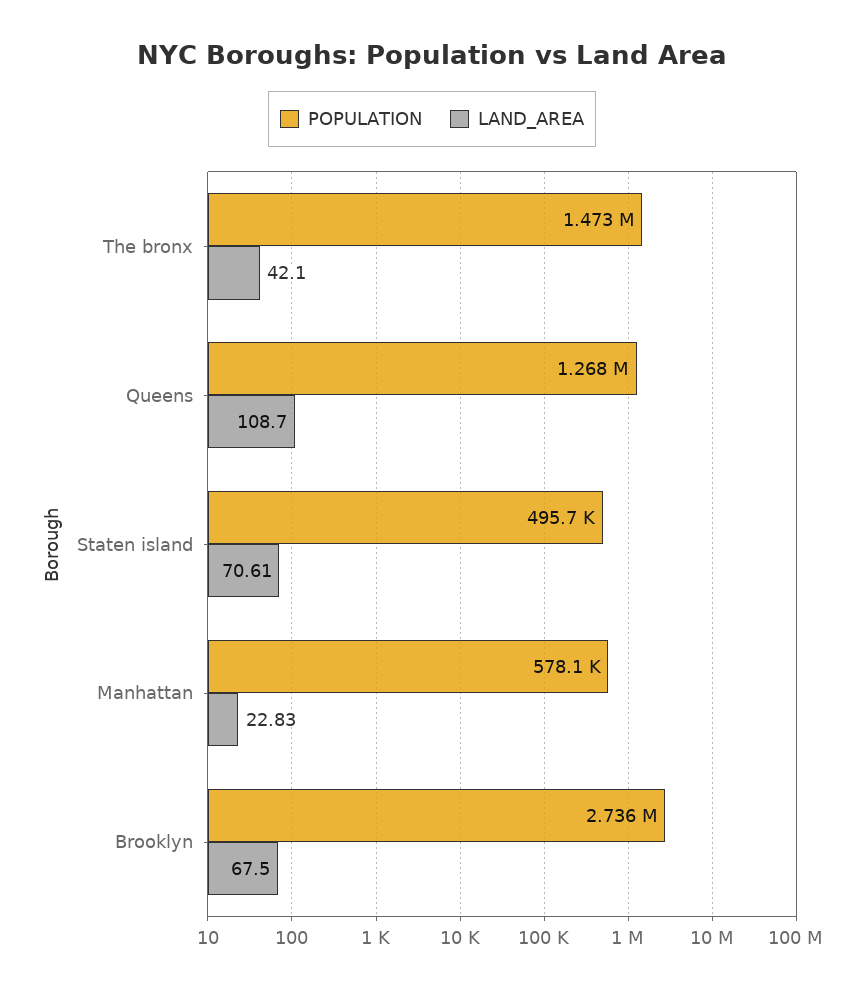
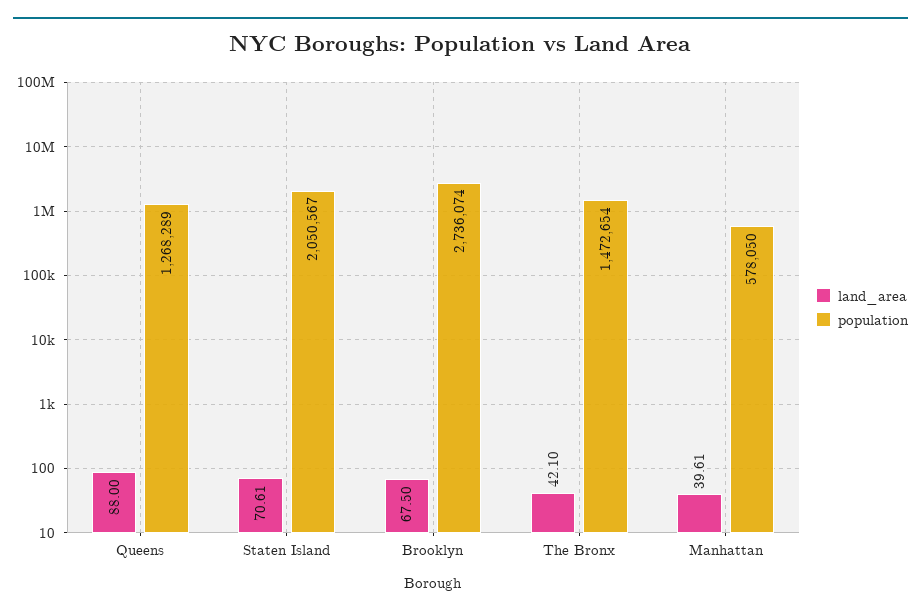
LAND_AREA, Queens: 108.7 -> 88
POPULATION, Staten island: 495700 -> 2050567
LAND_AREA, Manhattan: 22.83 -> 39.61

